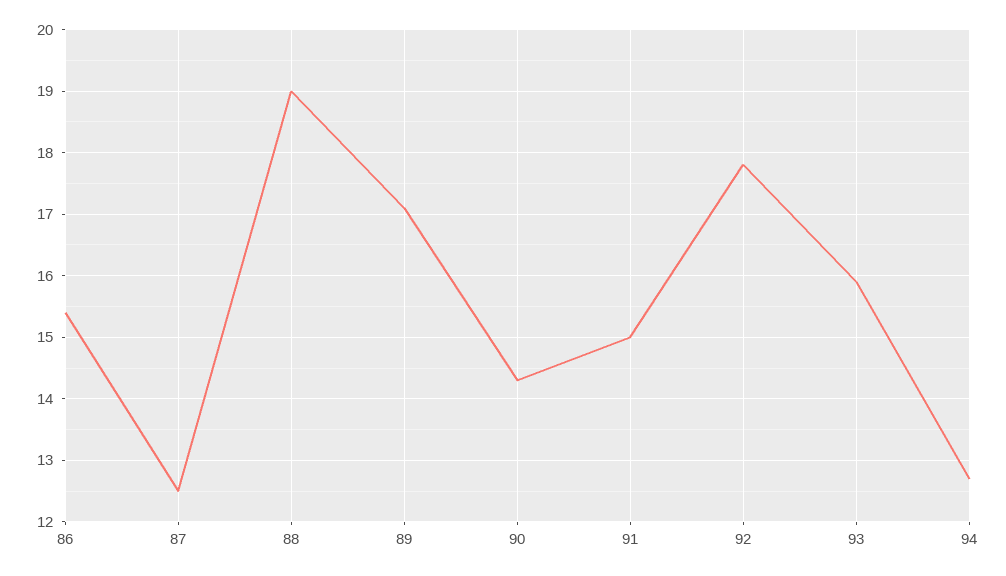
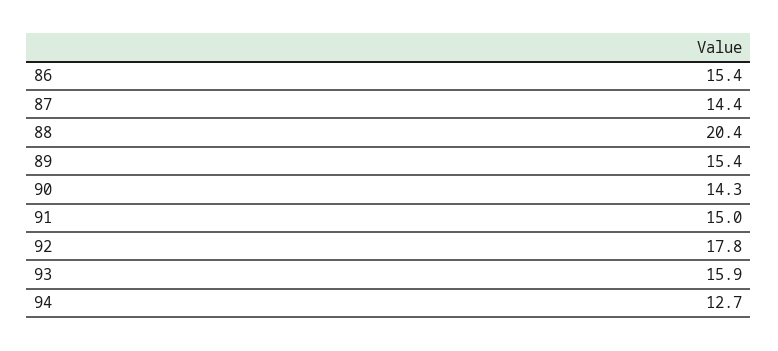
87: 12.5 -> 14.4
88: 19 -> 20.4
89: 17.1 -> 15.4

